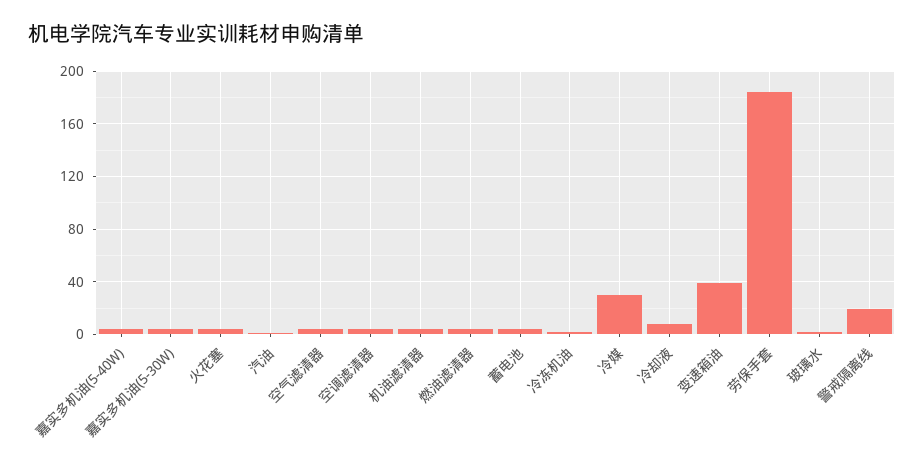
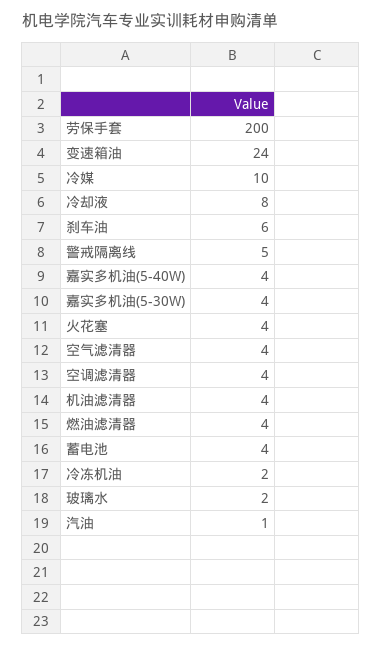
冷媒: 30 -> 10
变速箱油: 40 -> 24
劳保手套: 185 -> 200
警戒隔离线: 20 -> 5
刹车油: none -> 6

